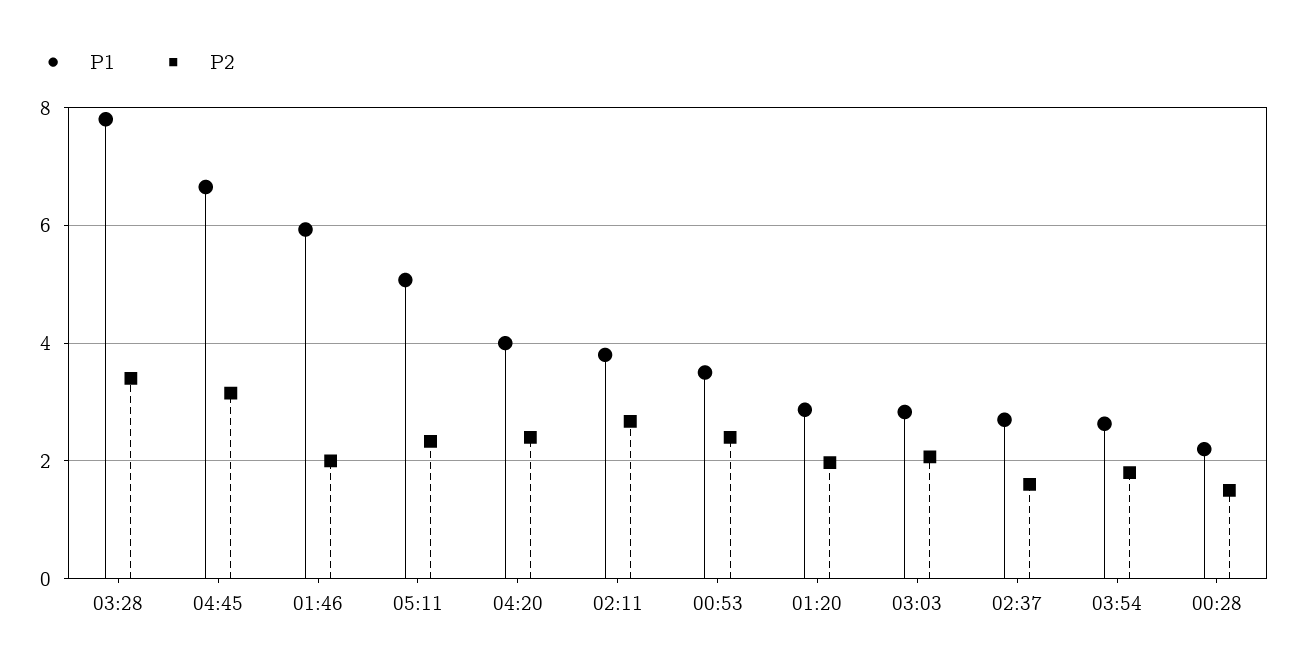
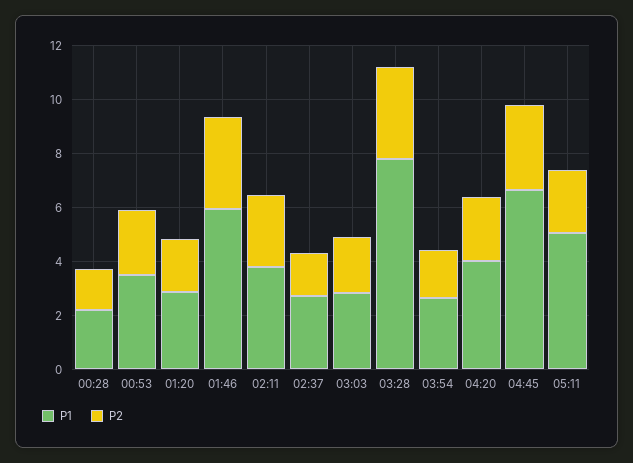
P2, 01:46: 2 -> 3.5

